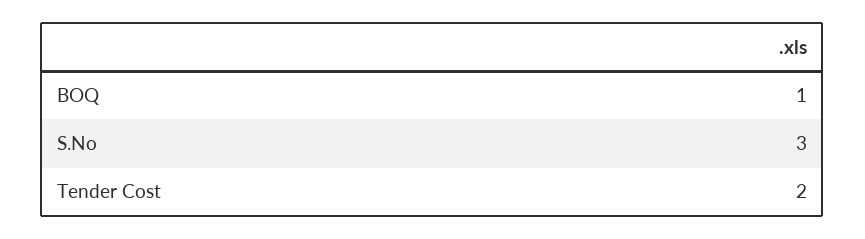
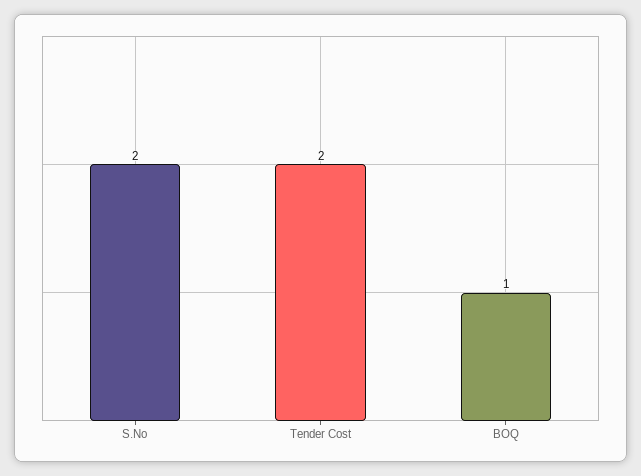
S.No: 3 -> 2

